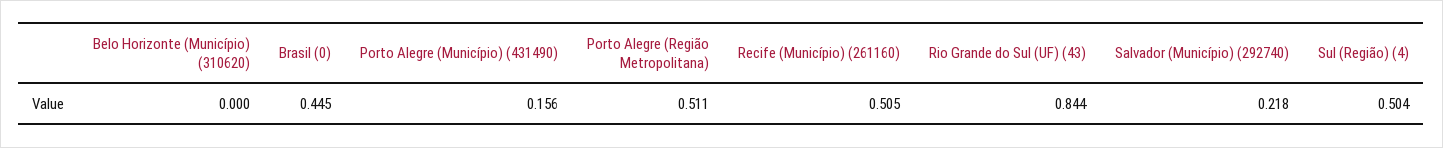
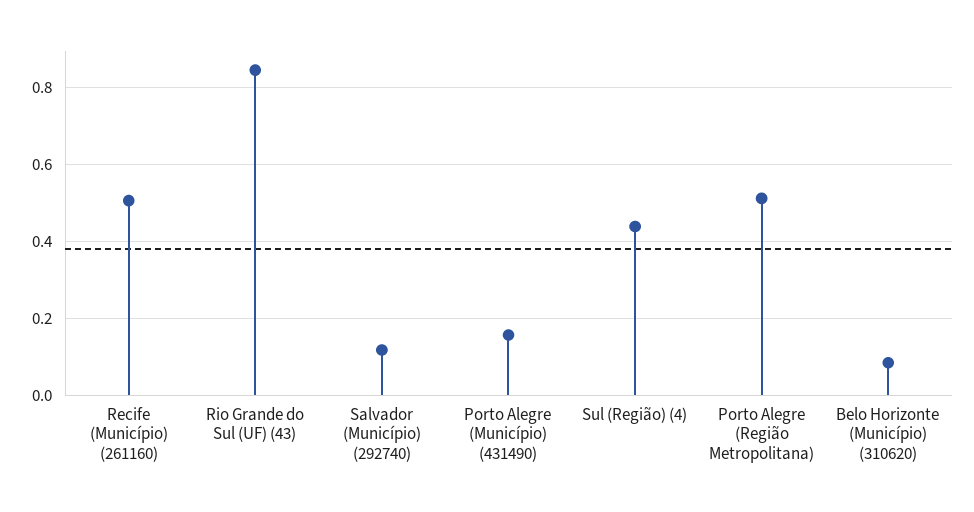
Belo Horizonte (Município) (310620): 0 -> 0.08
Brasil (0): 0.445 -> none
Salvador (Município) (292740): 0.218 -> 0.12
Sul (Região) (4): 0.504 -> 0.44

